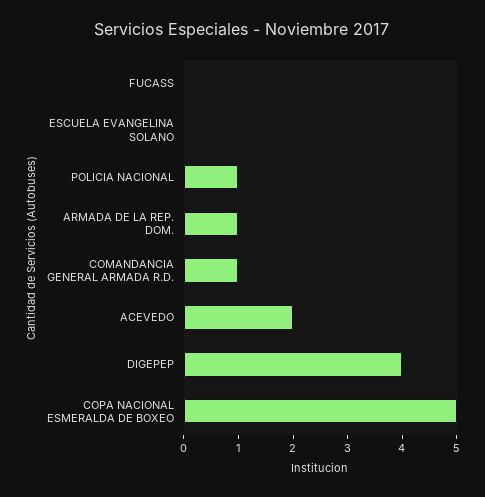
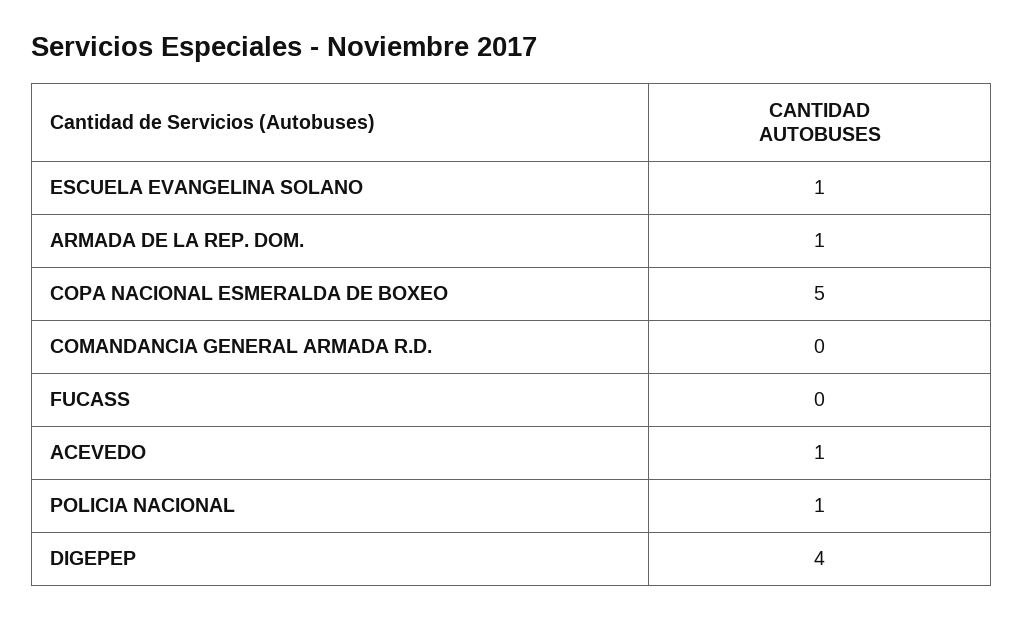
ESCUELA EVANGELINA SOLANO: 0 -> 1
COMANDANCIA GENERAL ARMADA R.D.: 1 -> 0
ACEVEDO: 2 -> 1

